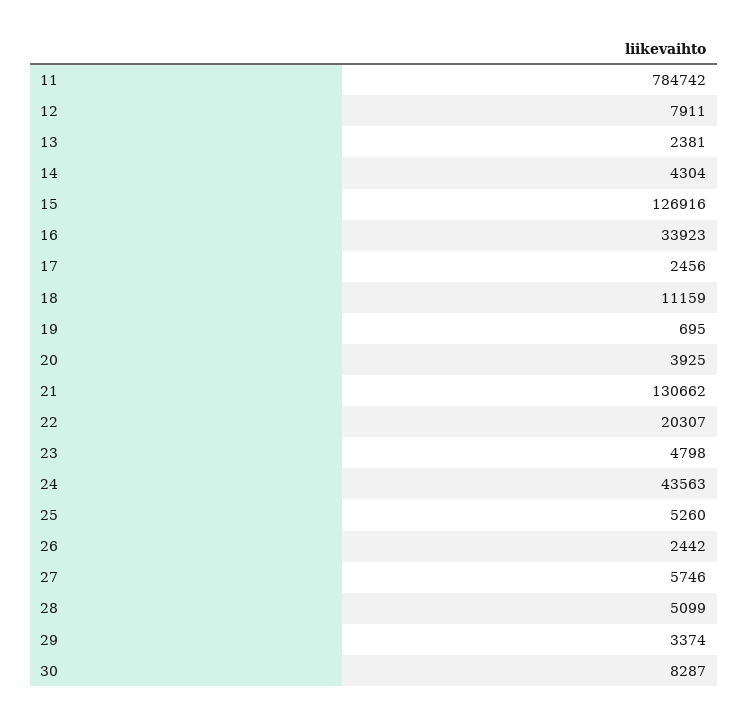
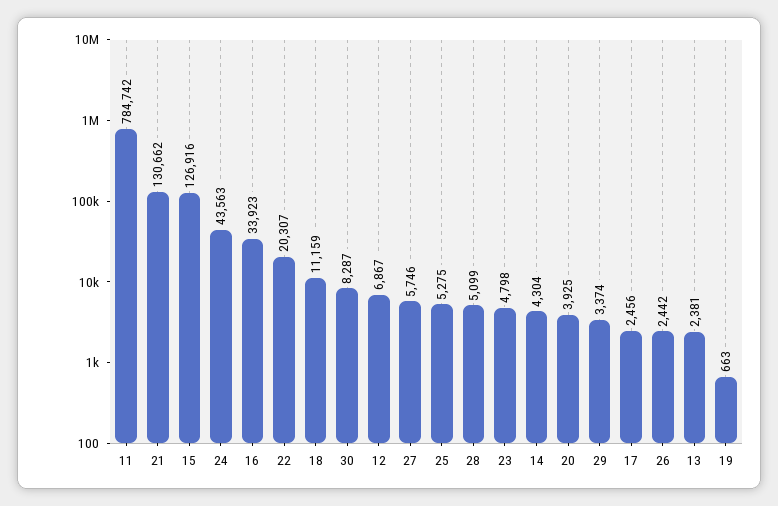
12: 7911 -> 6867
19: 695 -> 663
25: 5260 -> 5275

